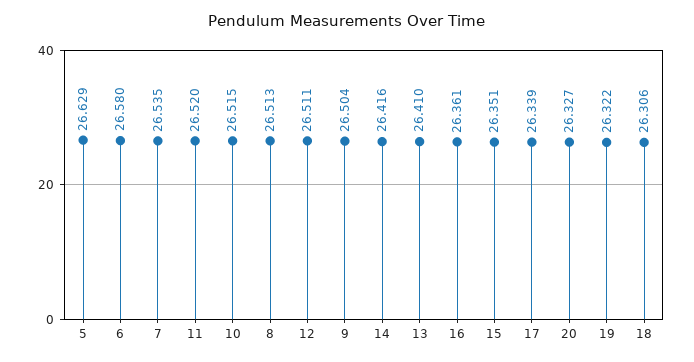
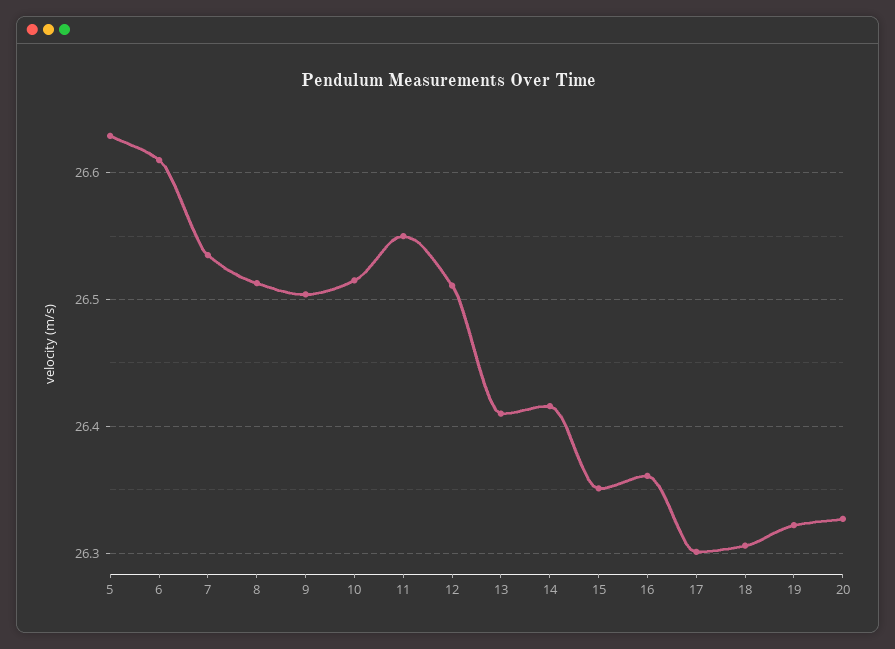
6: 26.58 -> 26.61
11: 26.52 -> 26.55
17: 26.339 -> 26.3

